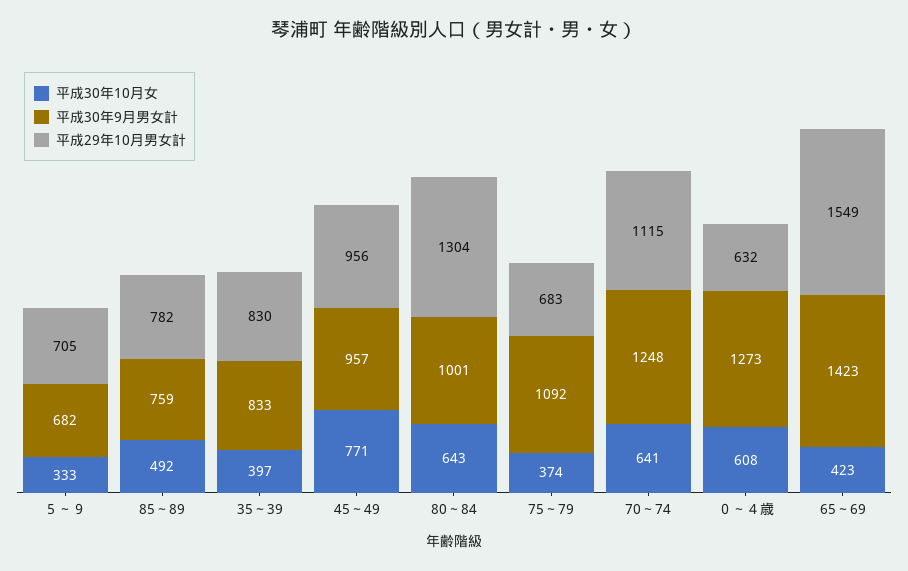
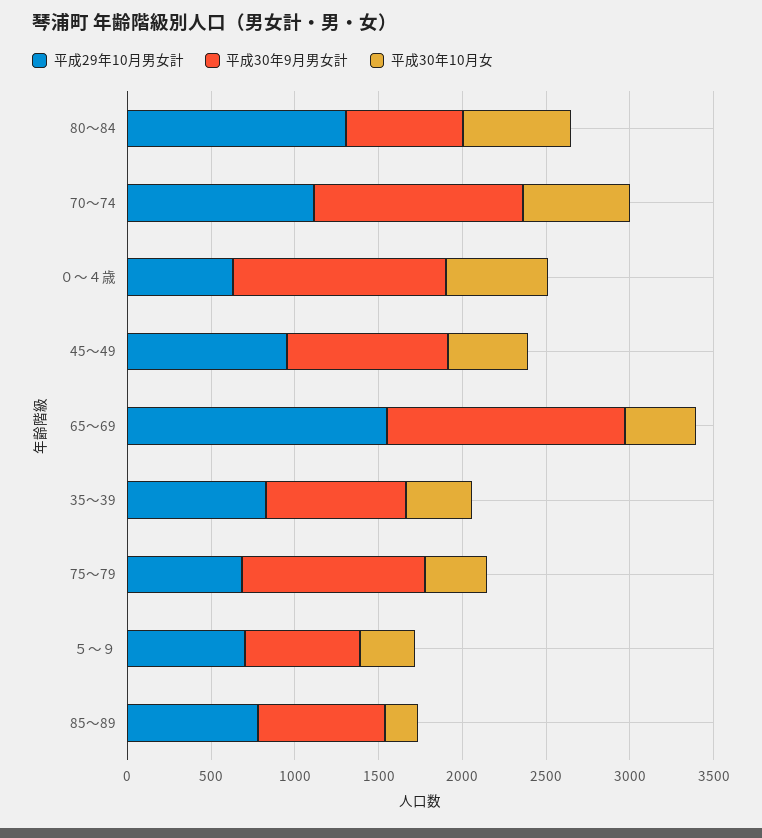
平成30年10月女, 85～89: 492 -> 200
平成30年10月女, 45～49: 771 -> 500
平成30年9月男女計, 80～84: 1001 -> 700

